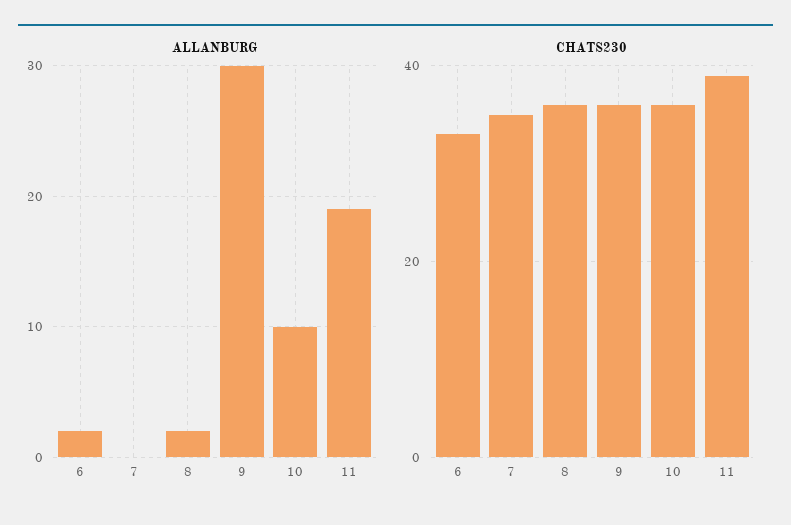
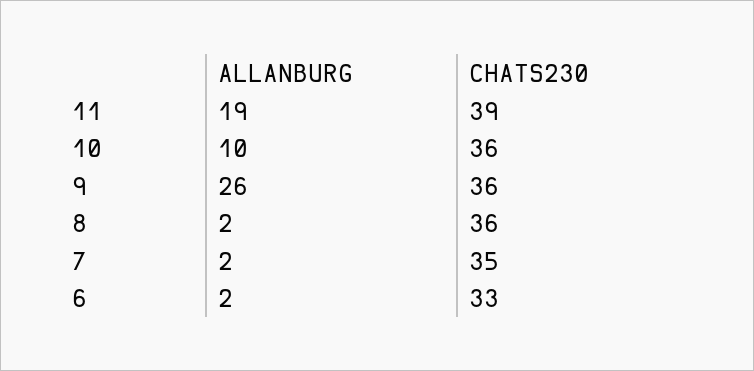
ALLANBURG, 7: 0 -> 2
ALLANBURG, 9: 30 -> 26

